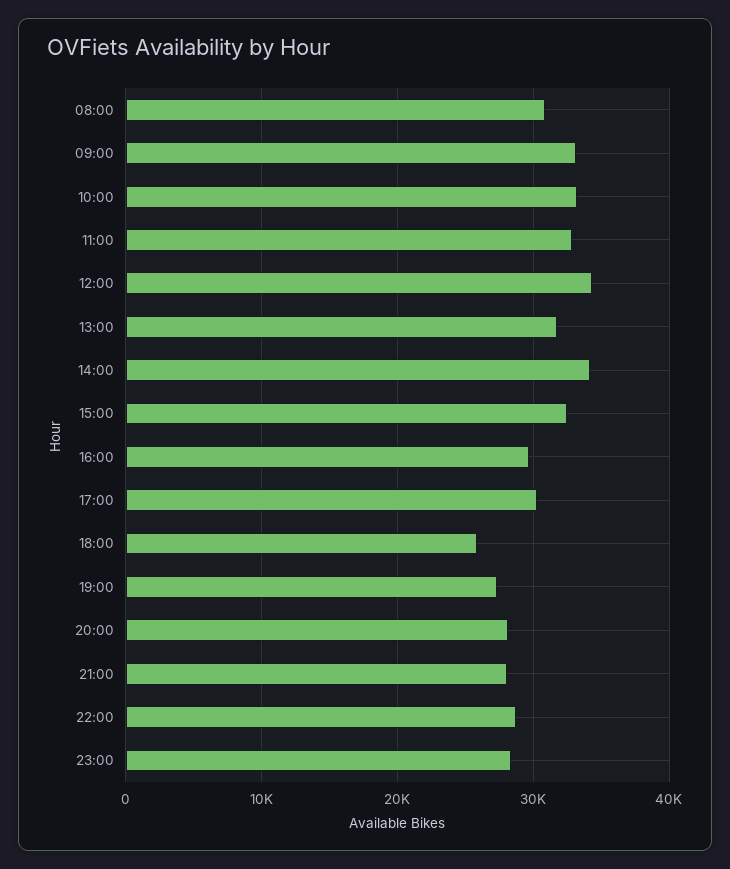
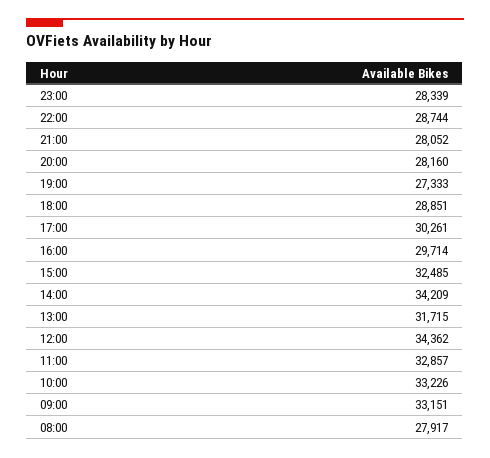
08:00: 31000 -> 27917
18:00: 26000 -> 28851

